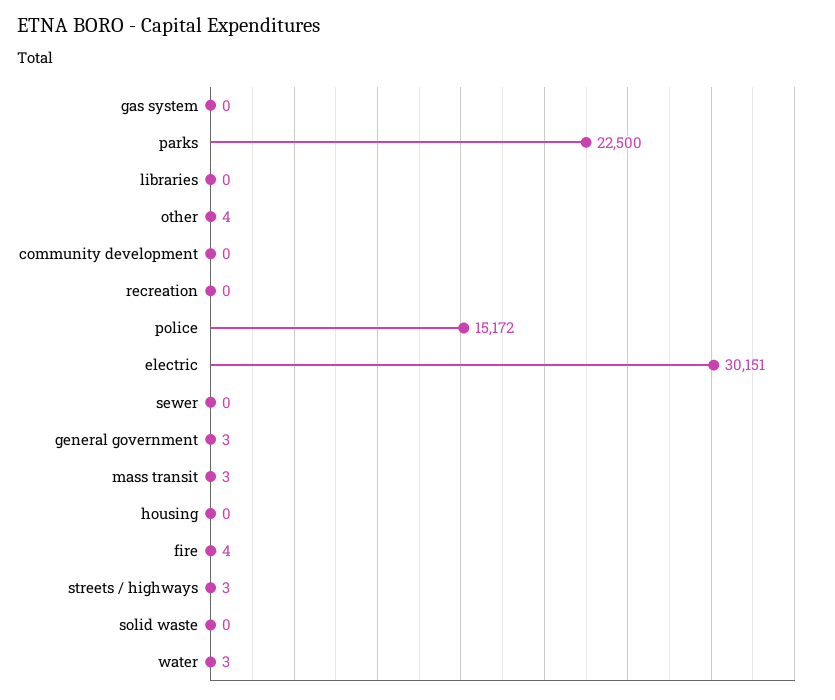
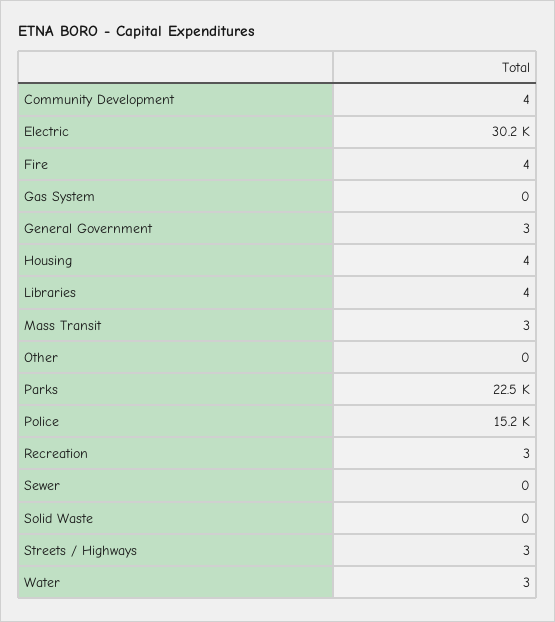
libraries: 0 -> 4
other: 4 -> 0
community development: 0 -> 4
recreation: 0 -> 3
housing: 0 -> 4

